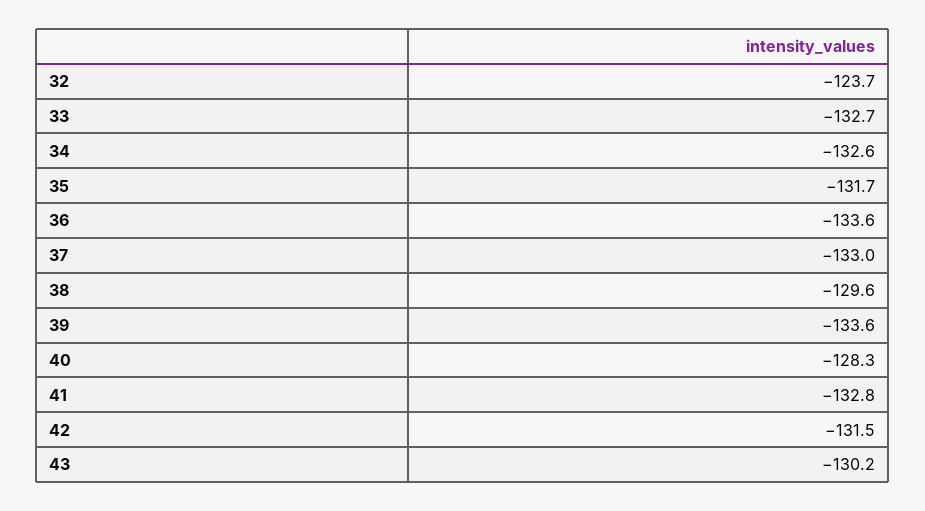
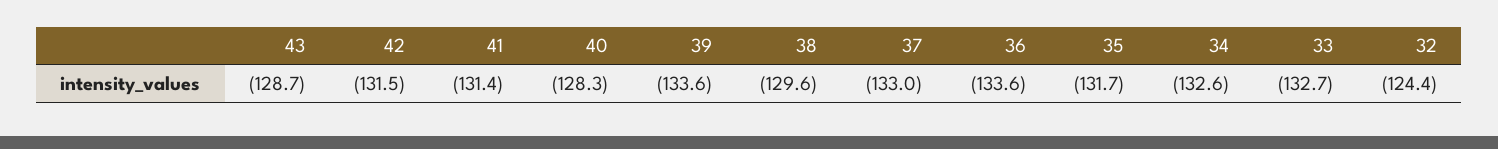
32: -123.7 -> -124.4
41: -132.8 -> -131.4
43: -130.2 -> -128.7

